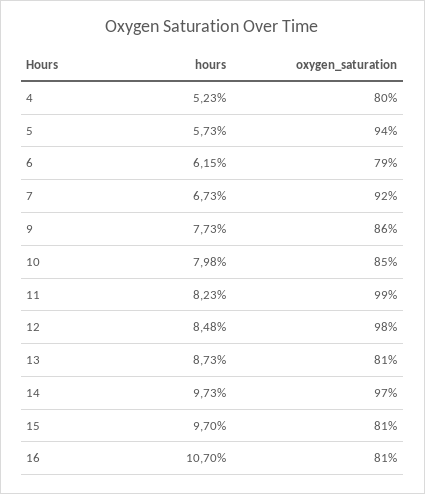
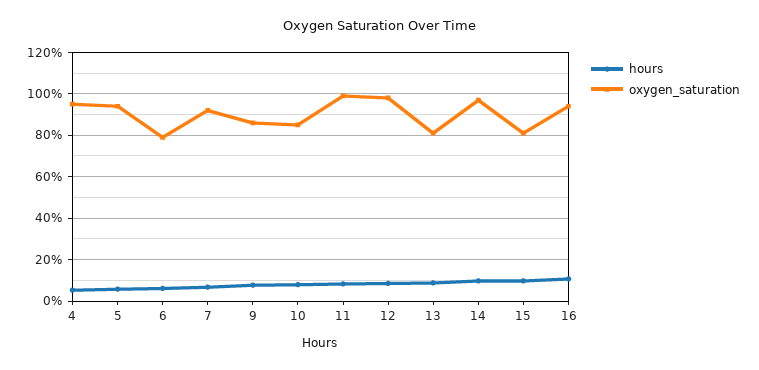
oxygen_saturation, 4: 80 -> 95
oxygen_saturation, 16: 81 -> 95

